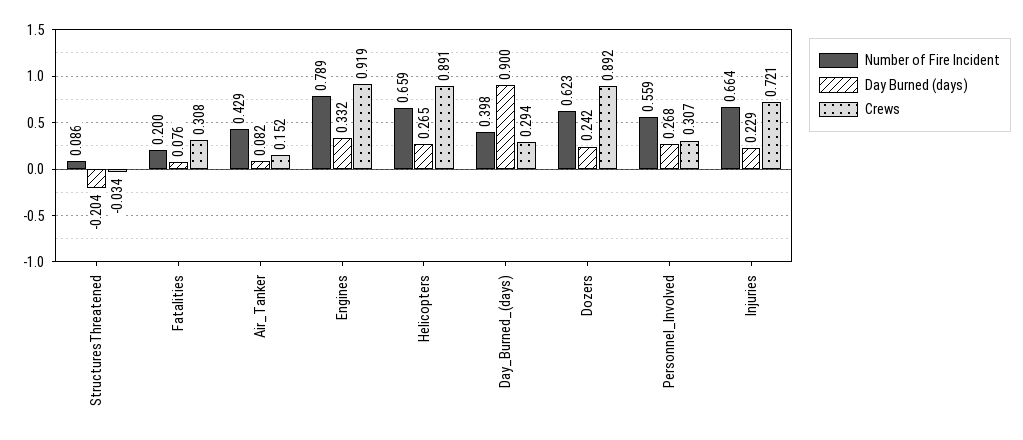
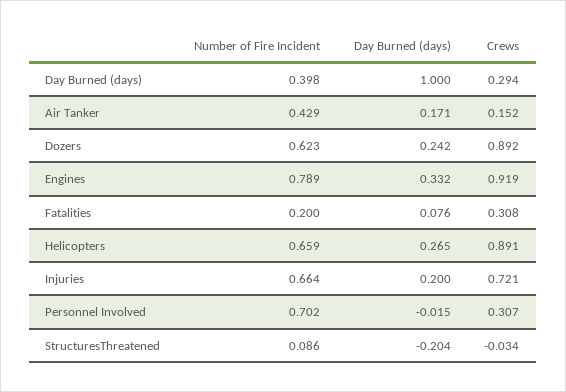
Day Burned (days), Air_Tanker: 0.082 -> 0.171
Day Burned (days), Day_Burned_(days): 0.9 -> 1
Number of Fire Incident, Personnel_Involved: 0.559 -> 0.702
Day Burned (days), Personnel_Involved: 0.268 -> -0.015
Day Burned (days), Injuries: 0.229 -> 0.2

